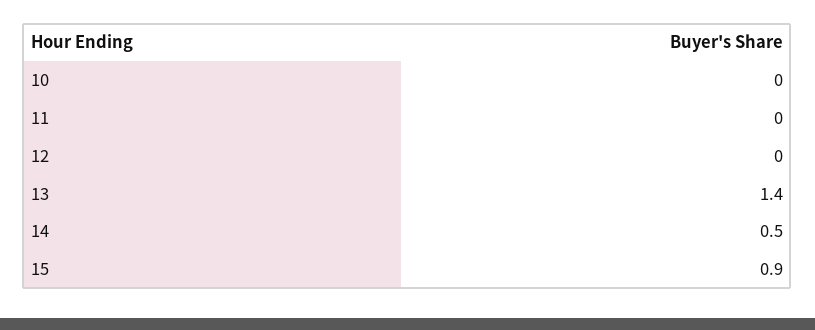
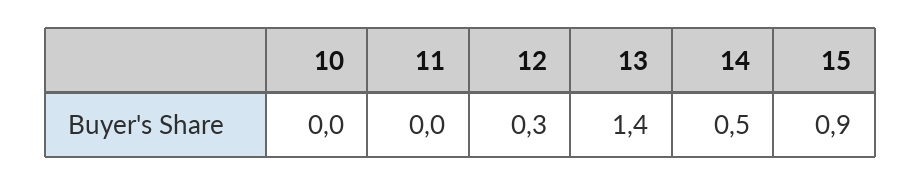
12: 0 -> 0.3

